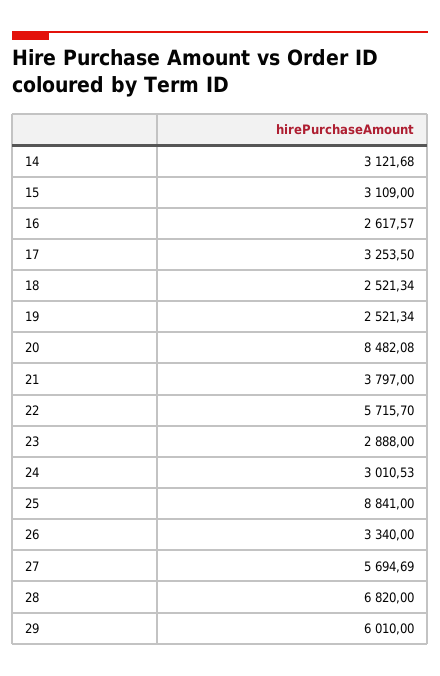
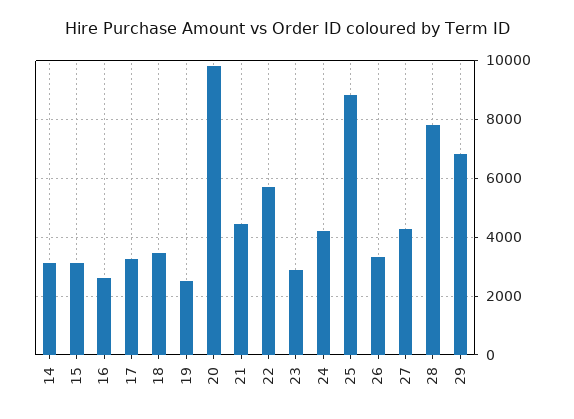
18: 2521.34 -> 3500
20: 8482.08 -> 9750
21: 3797 -> 4500
24: 3010.53 -> 4250
27: 5694.69 -> 4250
28: 6820 -> 7750
29: 6010 -> 6750

